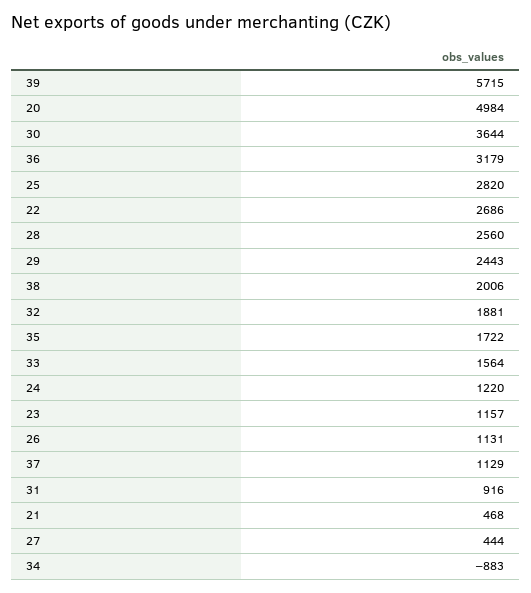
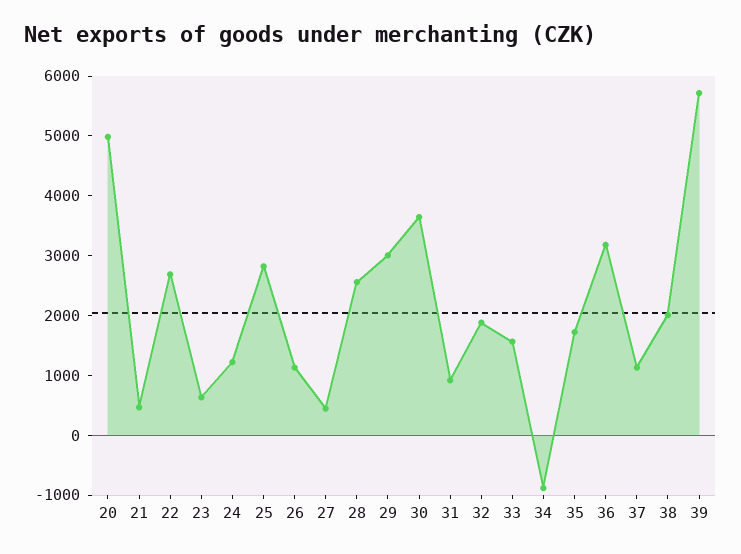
29: 2443 -> 3000
23: 1157 -> 600

